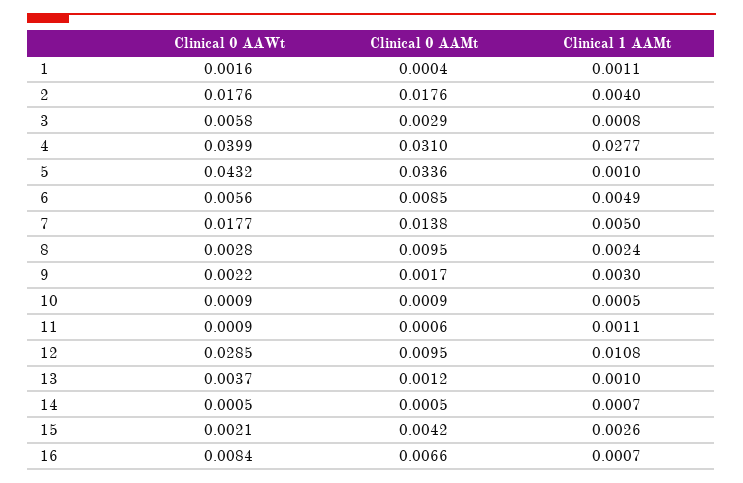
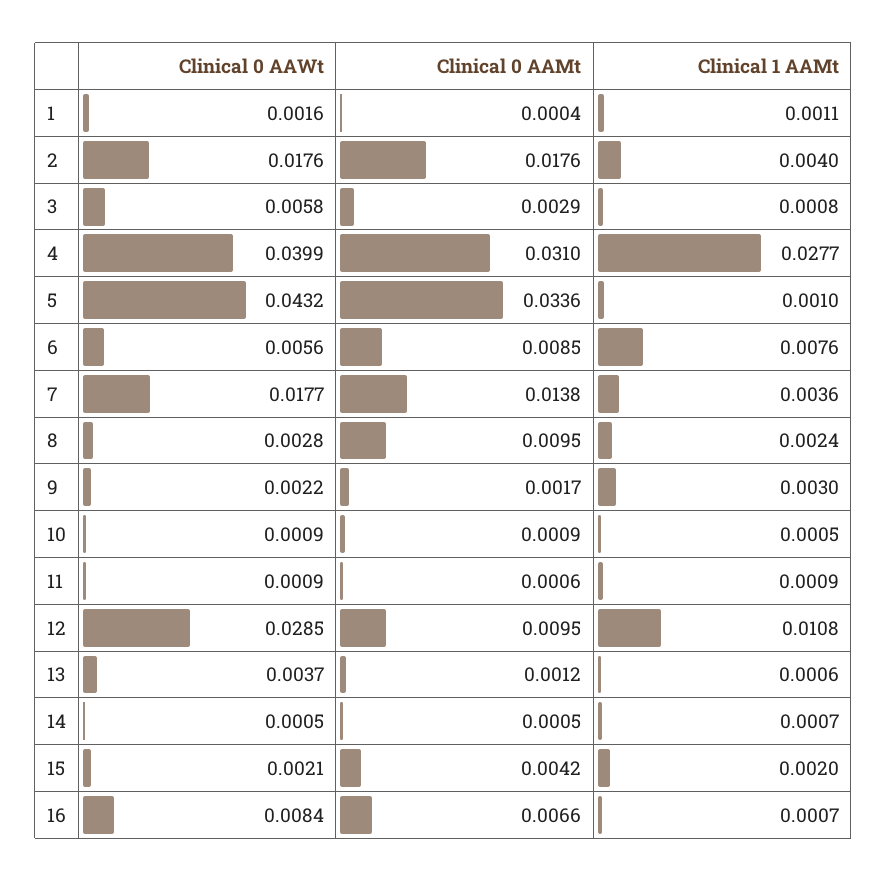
Clinical 1 AAMt, 6: 0.0049 -> 0.0076
Clinical 1 AAMt, 7: 0.005 -> 0.0036
Clinical 1 AAMt, 11: 0.0011 -> 0.0009
Clinical 1 AAMt, 13: 0.001 -> 0.0006
Clinical 1 AAMt, 15: 0.0026 -> 0.002

